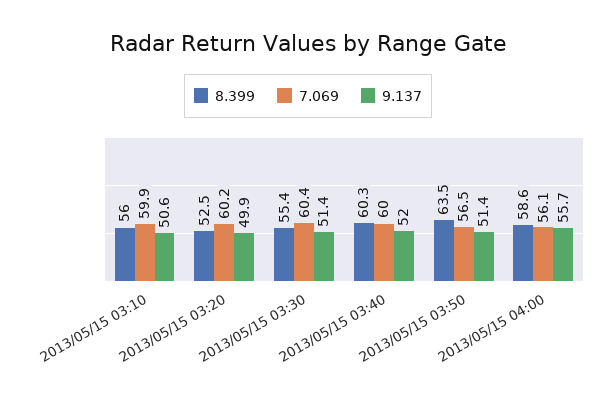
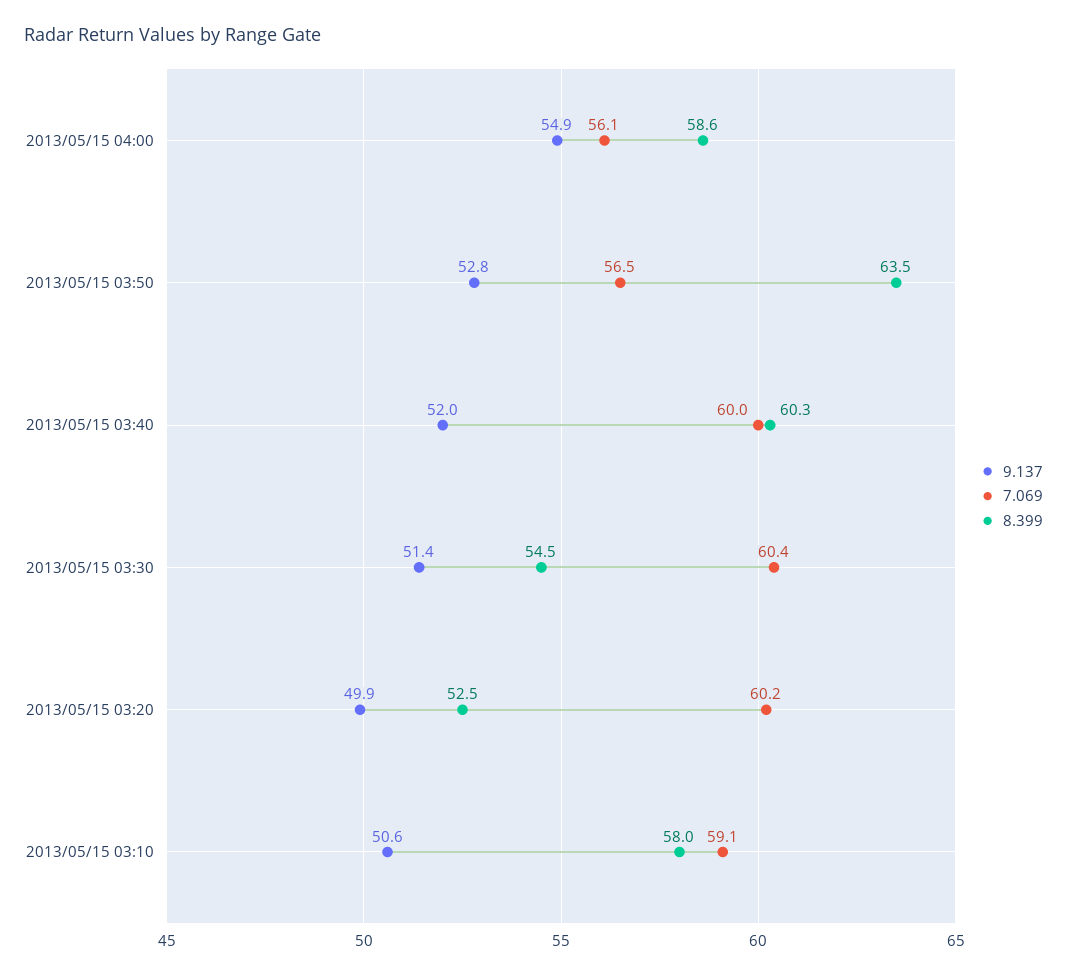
8.399, 2013/05/15 03:10: 56 -> 58
7.069, 2013/05/15 03:10: 59.9 -> 59.1
8.399, 2013/05/15 03:30: 55.4 -> 54.5
9.137, 2013/05/15 03:50: 51.4 -> 52.8
9.137, 2013/05/15 04:00: 55.7 -> 54.9

